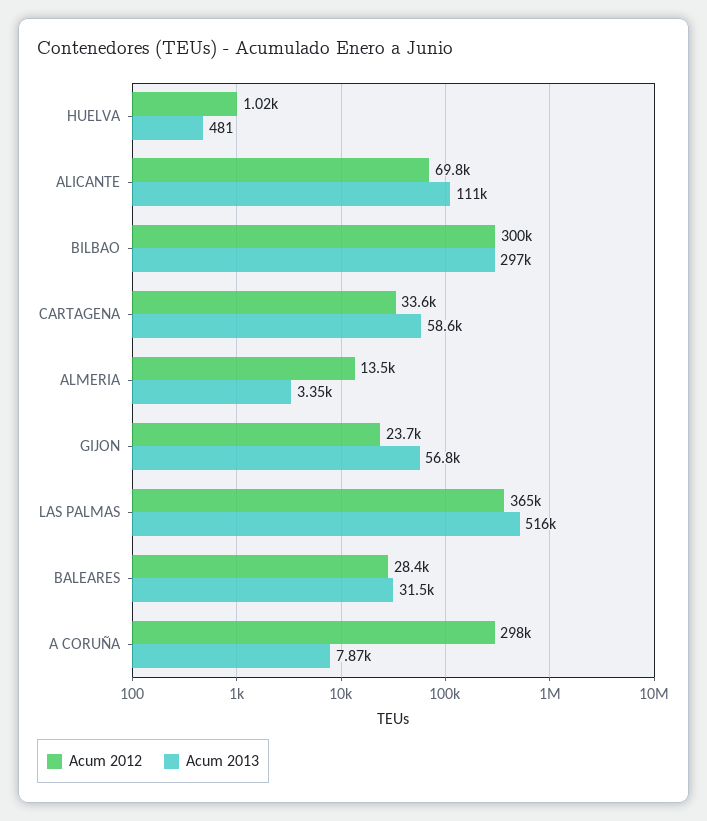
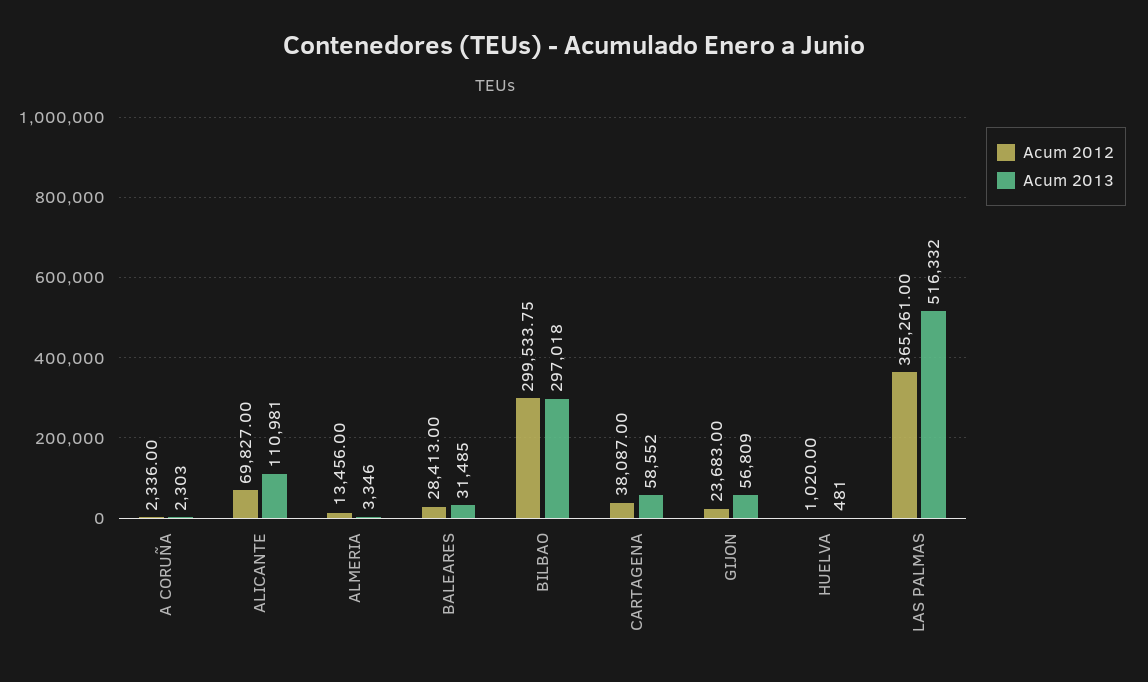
Acum 2012, CARTAGENA: 33600 -> 38087
Acum 2012, A CORUÑA: 298000 -> 2336
Acum 2013, A CORUÑA: 7870 -> 2303

